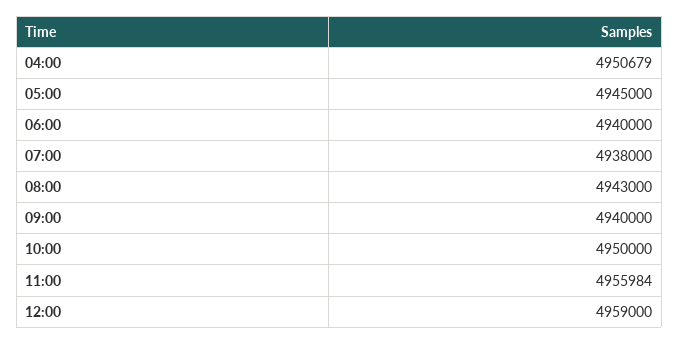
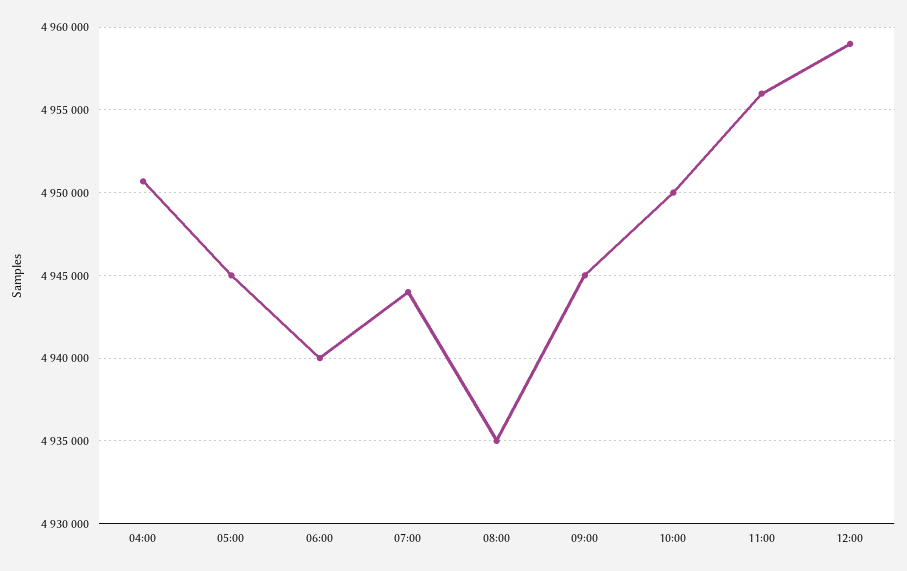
07:00: 4938000 -> 4944000
08:00: 4943000 -> 4935000
09:00: 4940000 -> 4945000

